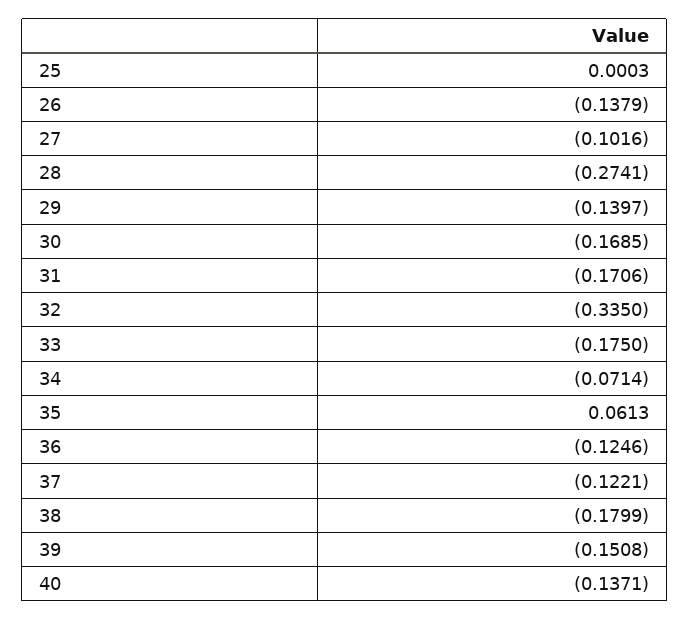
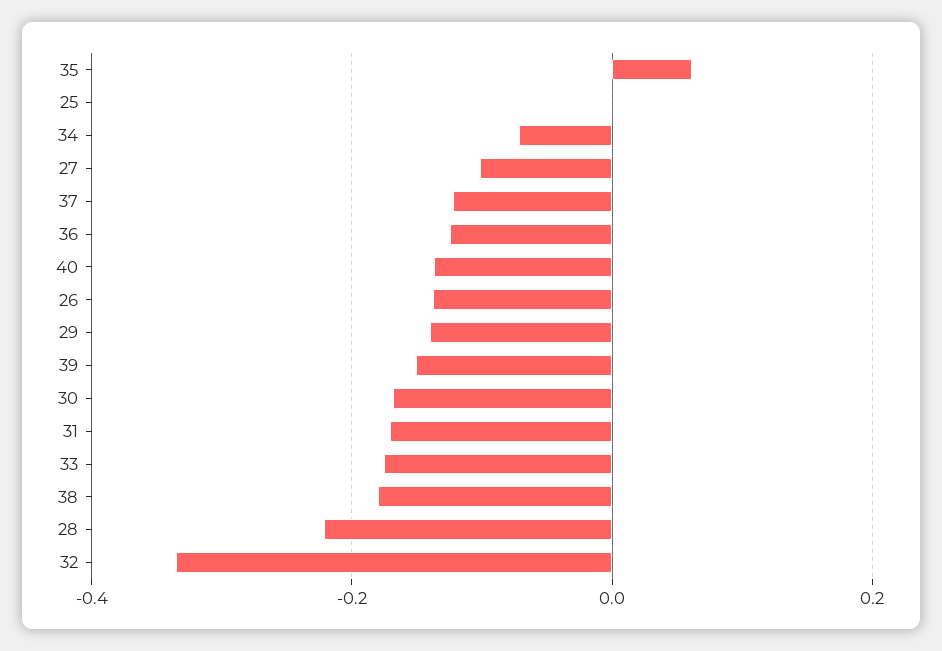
28: -0.2741 -> -0.22

